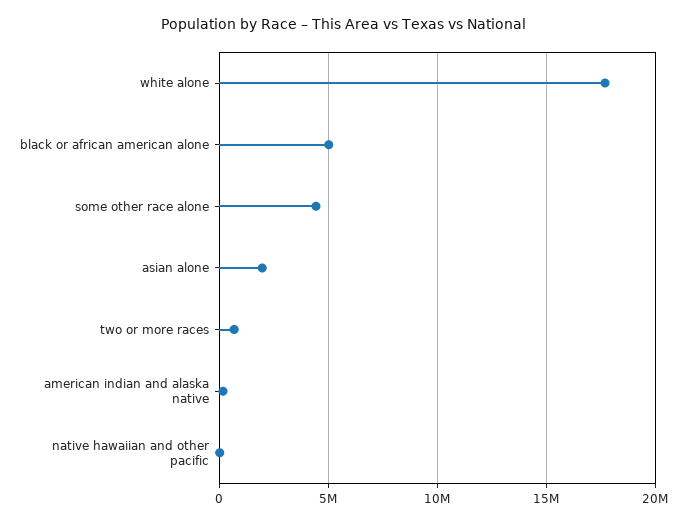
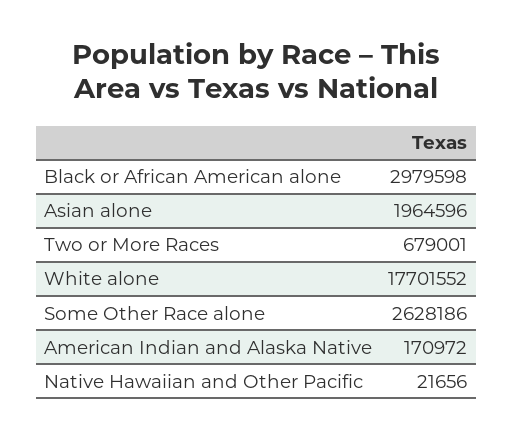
black or african american alone: 5000000 -> 2979598
some other race alone: 4500000 -> 2628186

